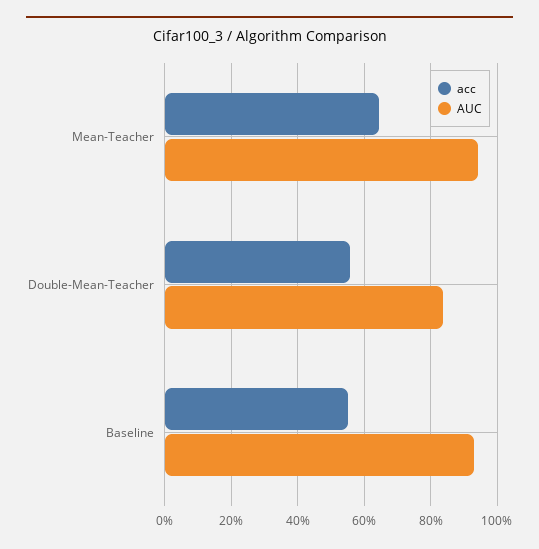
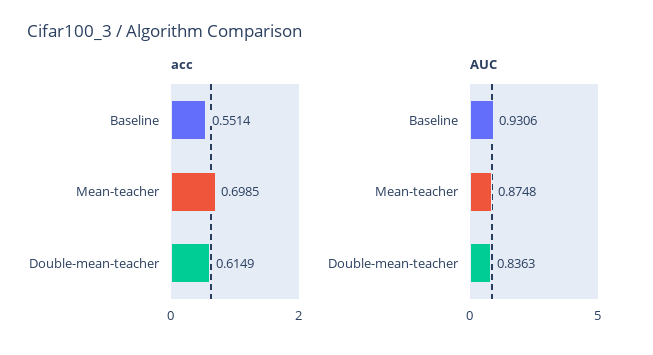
acc, Mean-Teacher: 0.64 -> 0.6985
AUC, Mean-Teacher: 0.94 -> 0.8748
acc, Double-Mean-Teacher: 0.56 -> 0.6149

